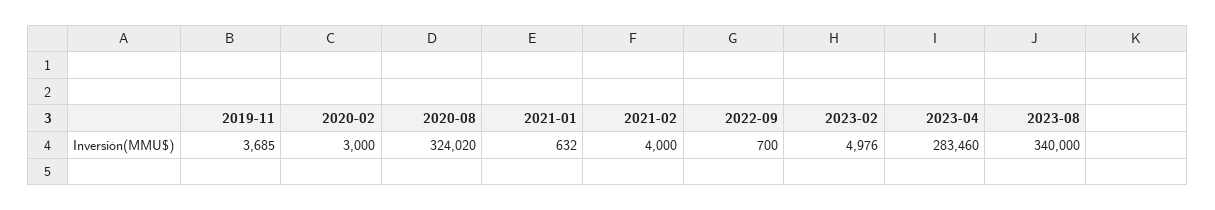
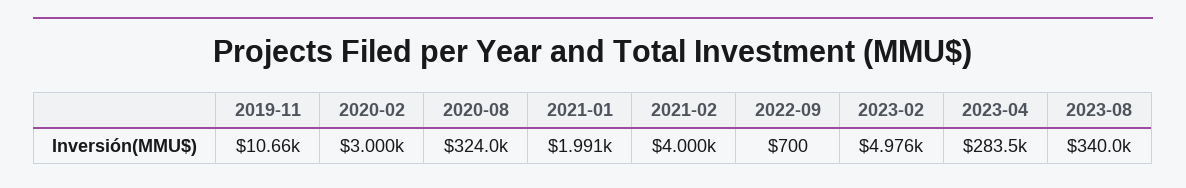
2019-11: 3685 -> 10660
2021-01: 632 -> 1991

